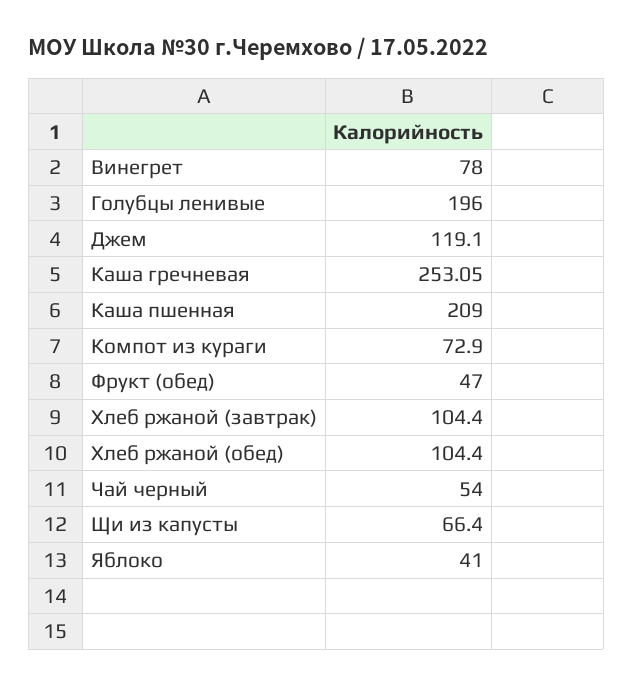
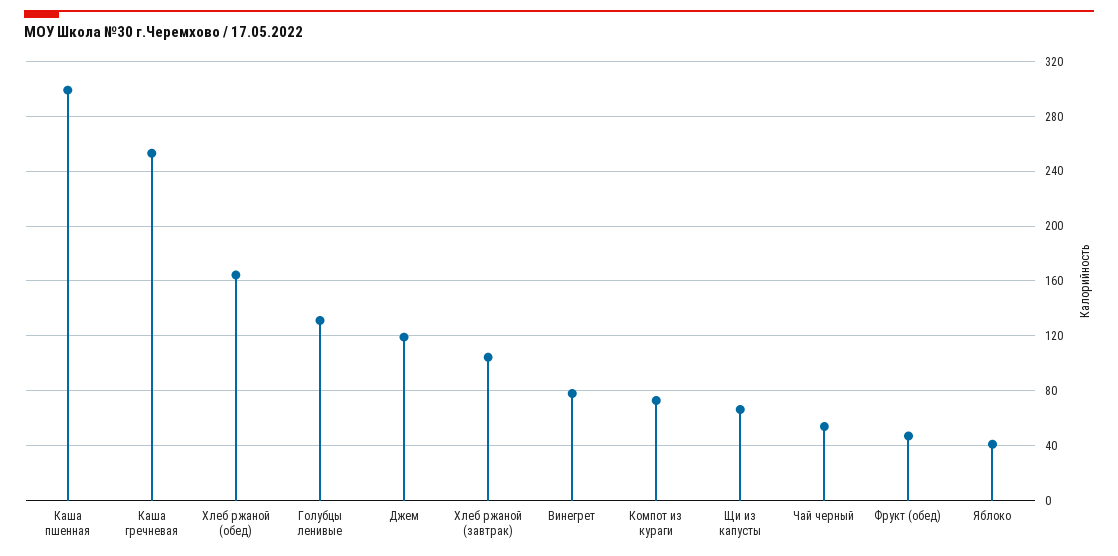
Голубцы ленивые: 196 -> 130
Каша пшенная: 209 -> 300
Хлеб ржаной (обед): 104.4 -> 165

